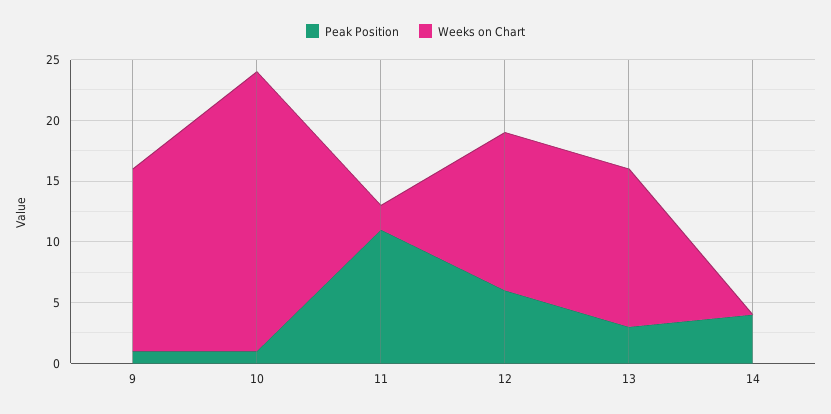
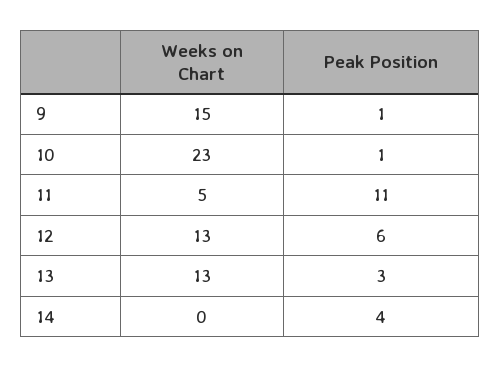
Weeks on Chart, 11: 2 -> 5

